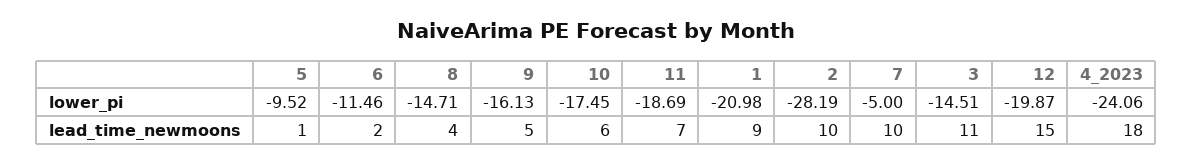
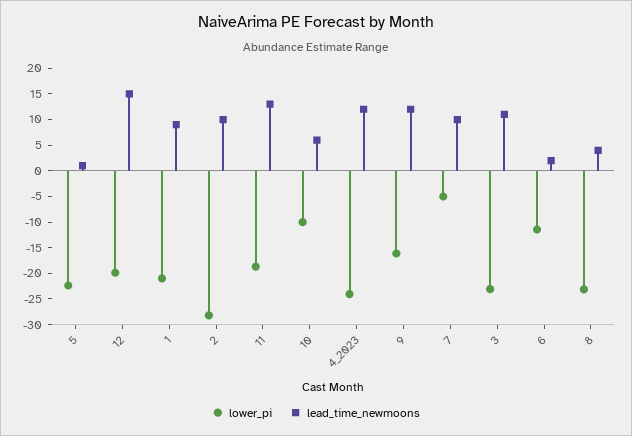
lower_pi, 5: -9.52 -> -22.5
lower_pi, 8: -14.71 -> -22.5
lower_pi, 10: -17.45 -> -10
lower_pi, 3: -14.51 -> -22.5
lead_time_newmoons, 9: 5 -> 12.5
lead_time_newmoons, 11: 7 -> 12.5
lead_time_newmoons, 4_2023: 18 -> 12.5

